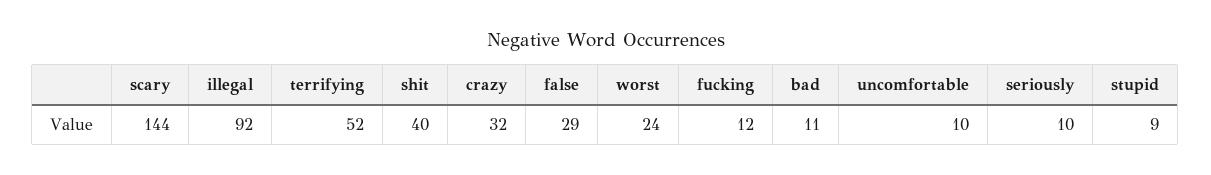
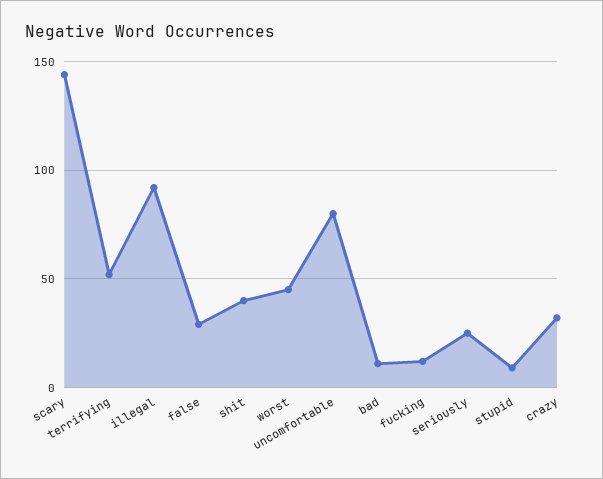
worst: 24 -> 45
uncomfortable: 10 -> 80
seriously: 10 -> 25

